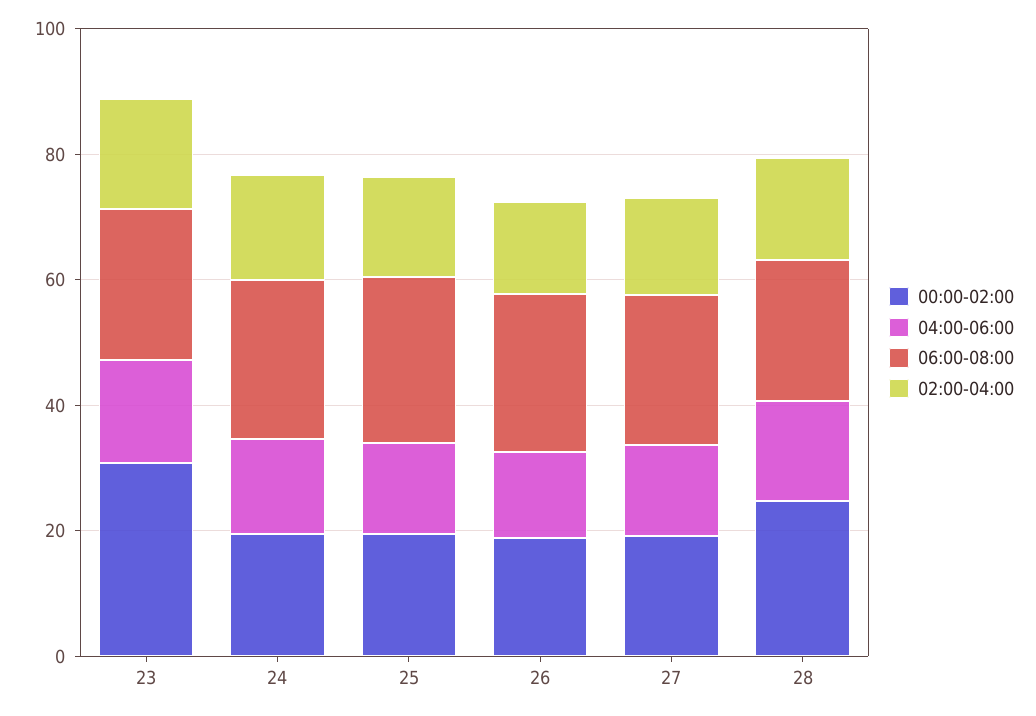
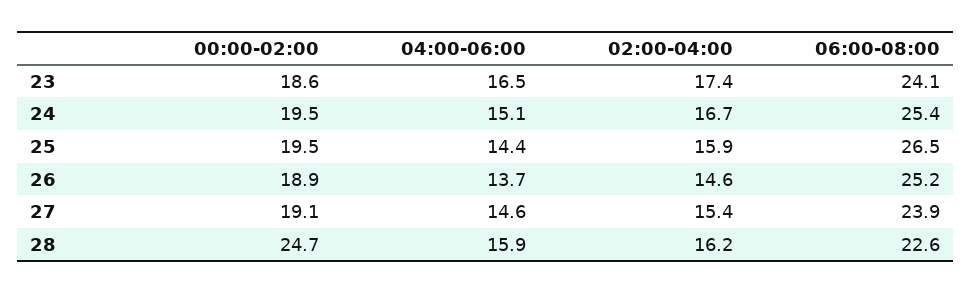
00:00-02:00, 23: 30 -> 18.6

